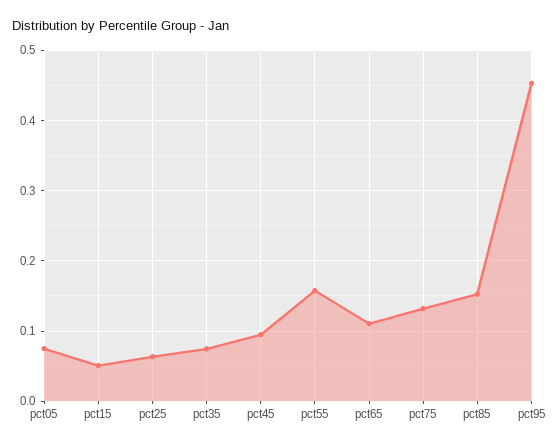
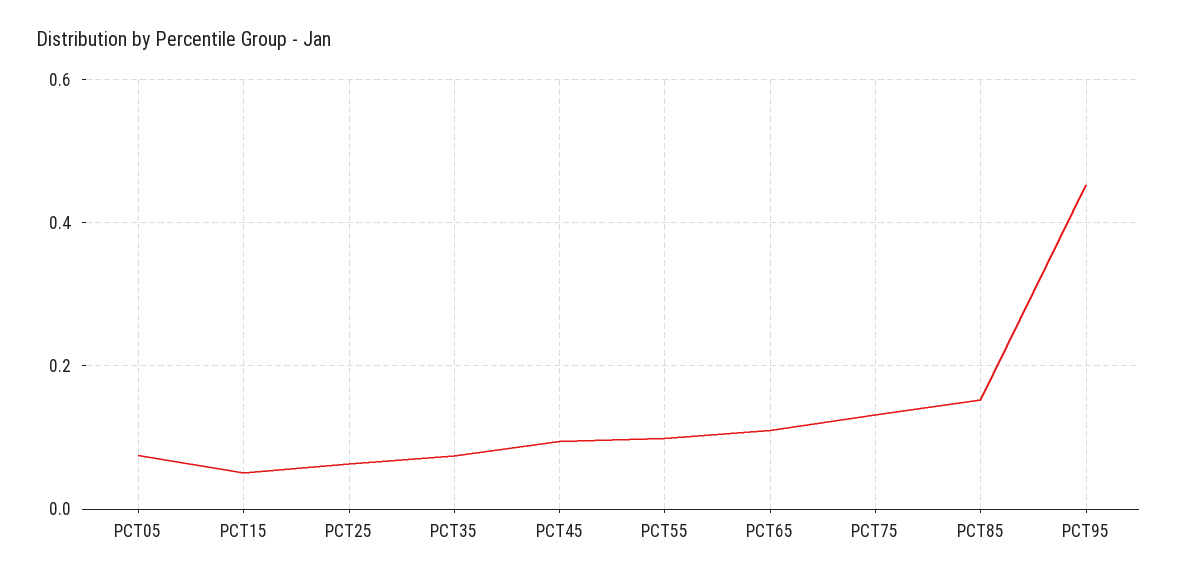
pct55: 0.16 -> 0.1

